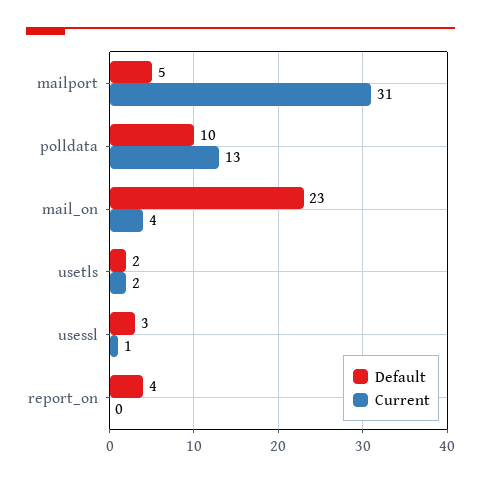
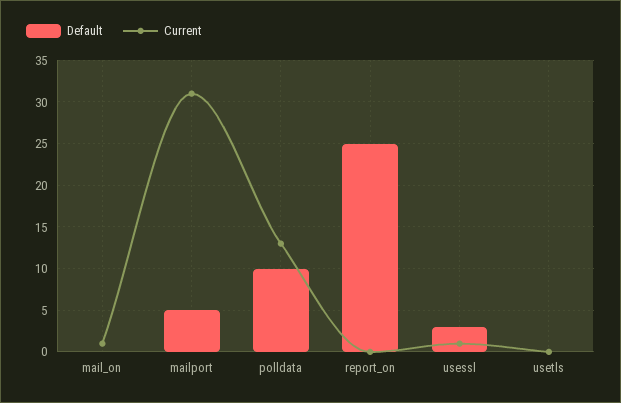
Default, mail_on: 23 -> 0
Current, mail_on: 4 -> 1
Default, usetls: 2 -> 0
Current, usetls: 2 -> 0
Default, report_on: 4 -> 25

